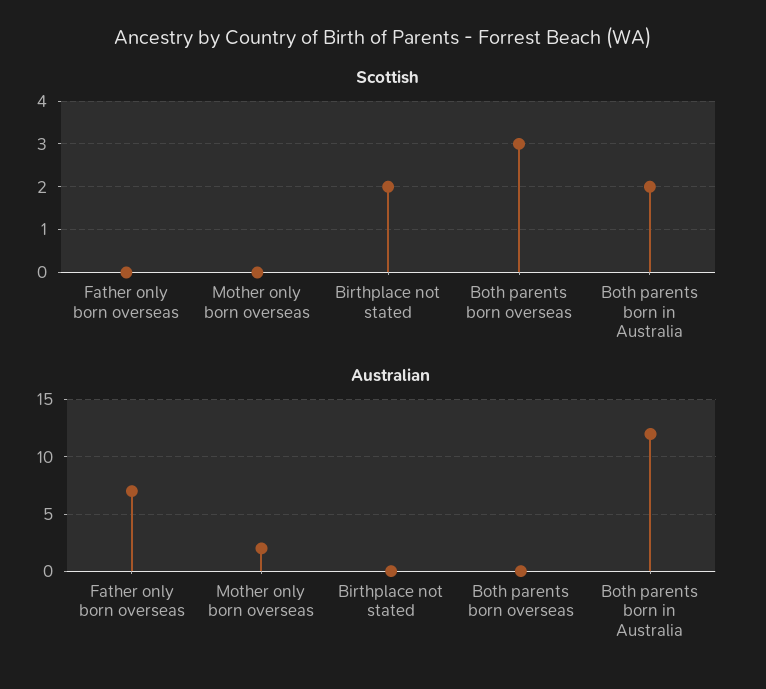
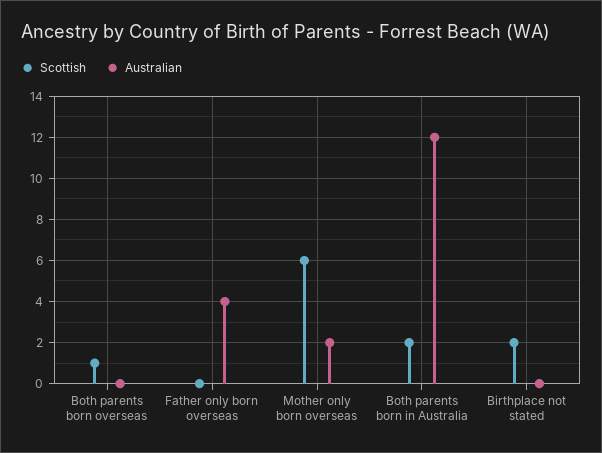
Scottish, Mother only born overseas: 0 -> 6
Scottish, Both parents born overseas: 3 -> 1
Australian, Father only born overseas: 7 -> 4

